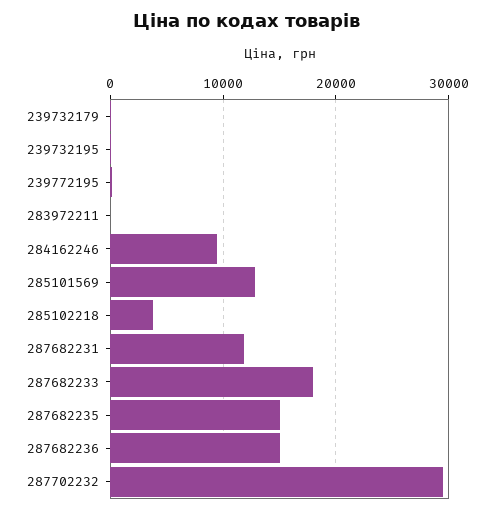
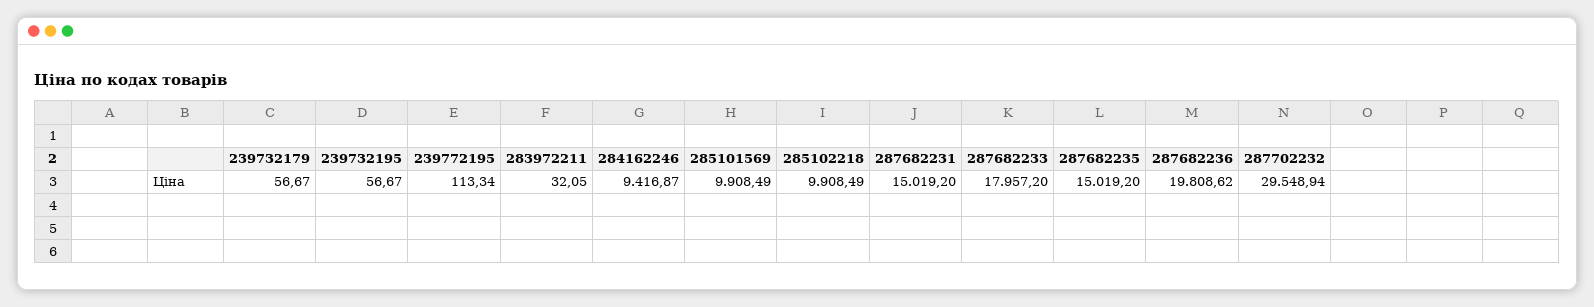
285101569: 13000 -> 9908.49
285102218: 4000 -> 9908.49
287682231: 12000 -> 15019.2
287682236: 15000 -> 19808.62

